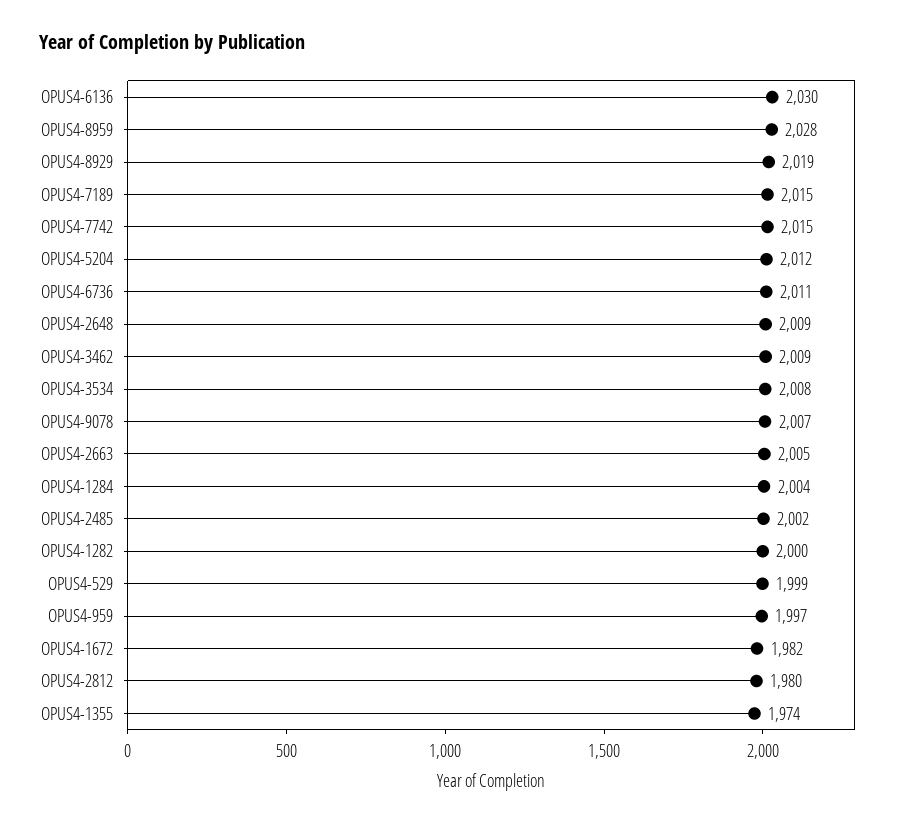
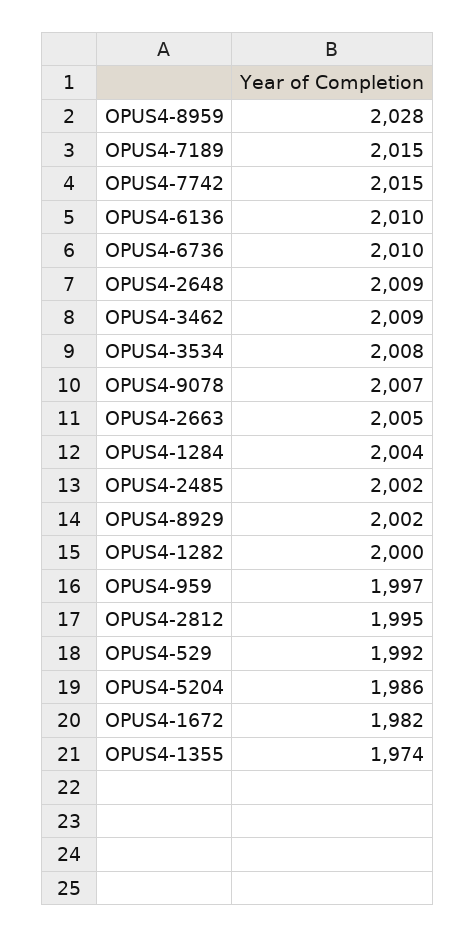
OPUS4-6136: 2030 -> 2010
OPUS4-8929: 2019 -> 2002
OPUS4-5204: 2012 -> 1986
OPUS4-6736: 2011 -> 2010
OPUS4-529: 1999 -> 1992
OPUS4-2812: 1980 -> 1995

